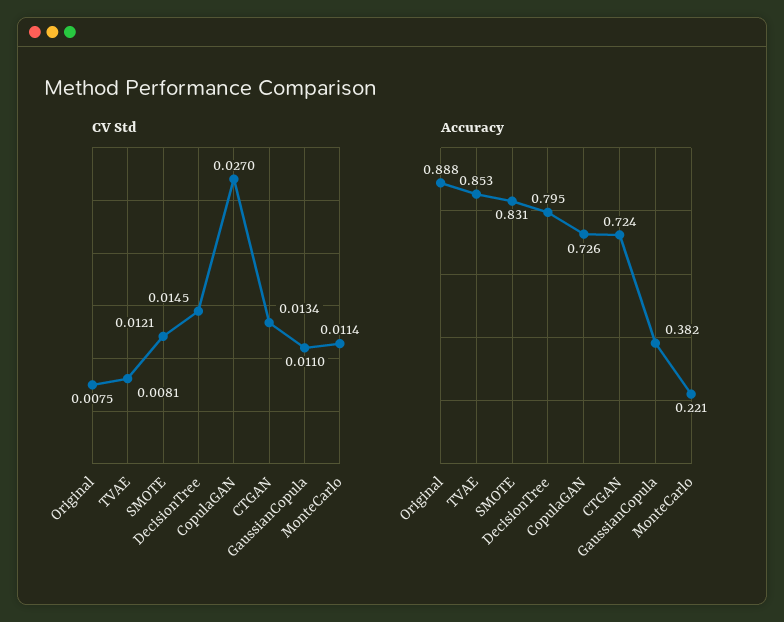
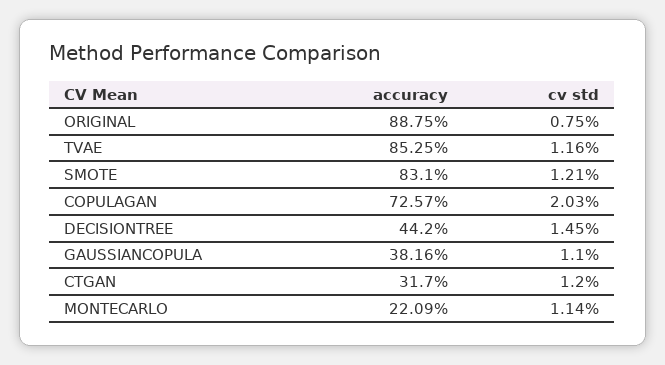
CV Std, TVAE: 0.0081 -> 0.0116
CV Std, CopulaGAN: 0.027 -> 0.0203
CV Std, CTGAN: 0.0134 -> 0.012
Accuracy, DecisionTree: 0.795 -> 0.442
Accuracy, CTGAN: 0.724 -> 0.317

